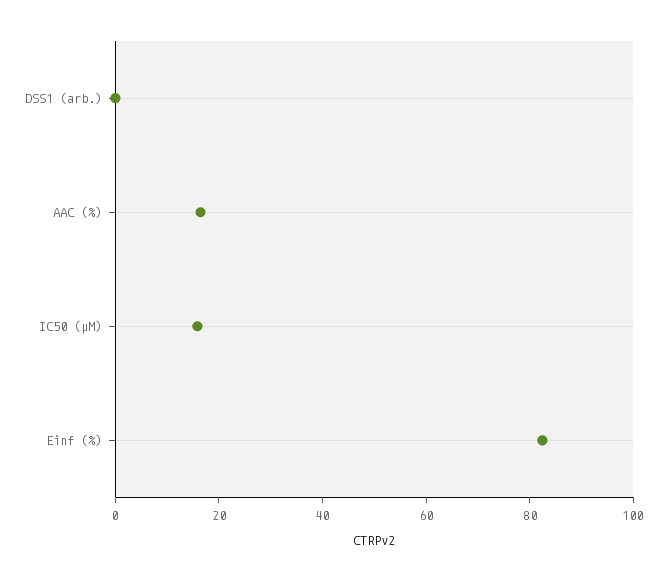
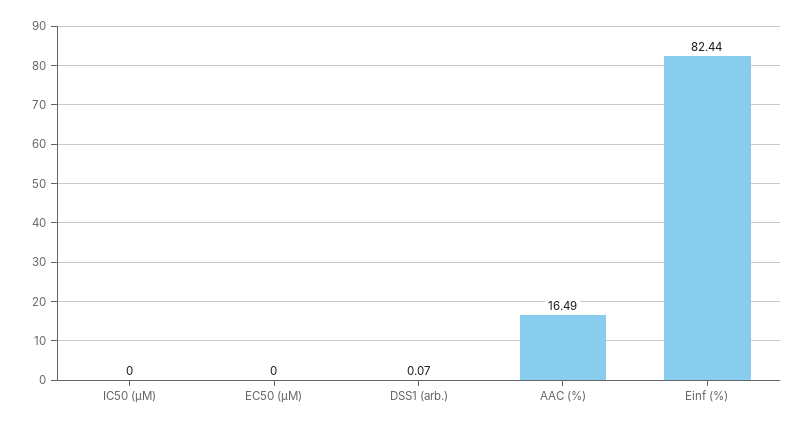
IC50 (µM): 15 -> 0
EC50 (µM): none -> 0

